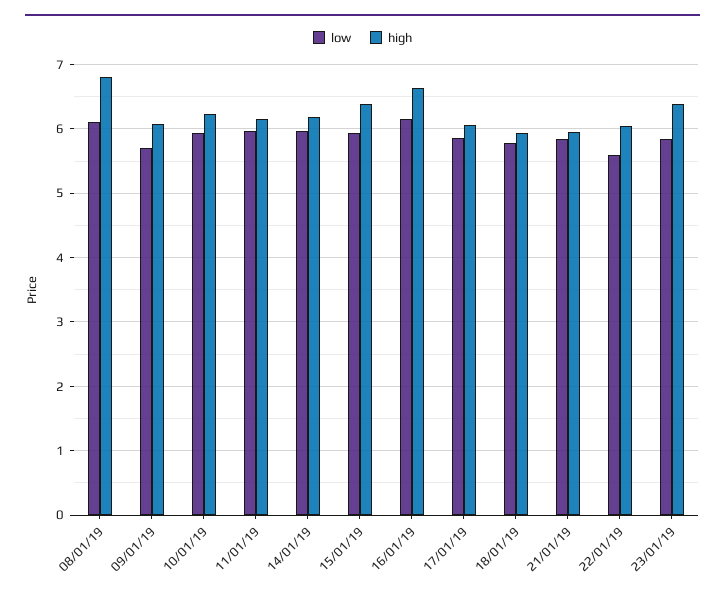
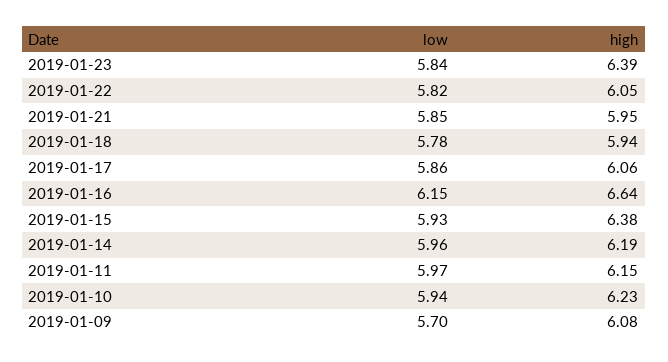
low, 08/01/19: 6.1 -> none
high, 08/01/19: 6.8 -> none
low, 22/01/19: 5.6 -> 5.82

